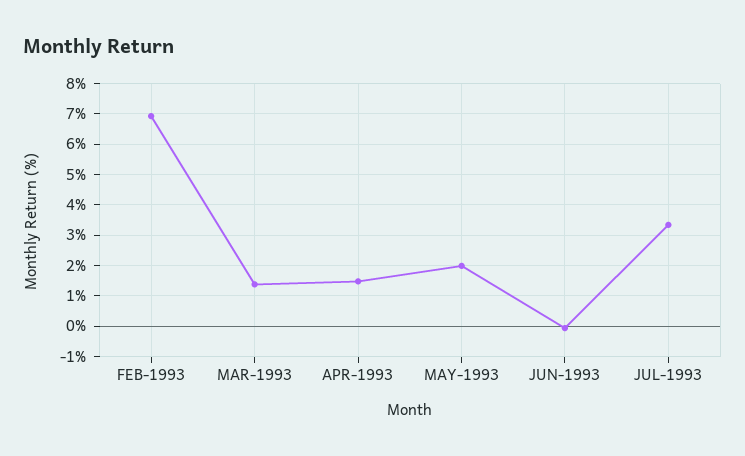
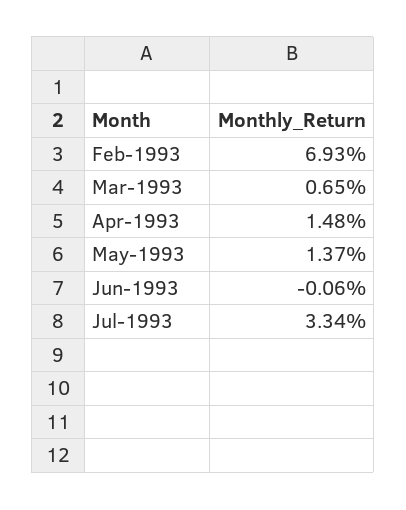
MAR-1993: 1.4 -> 0.65
MAY-1993: 2 -> 1.37

